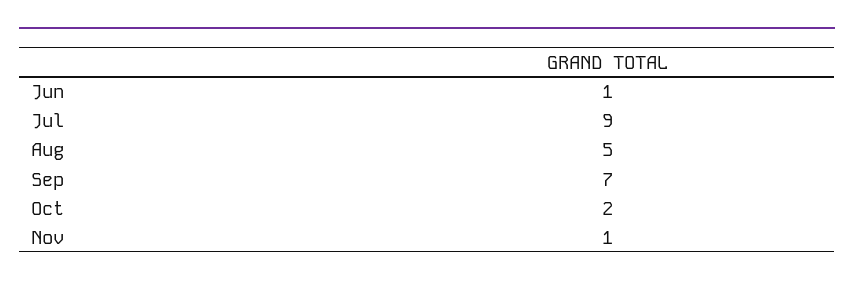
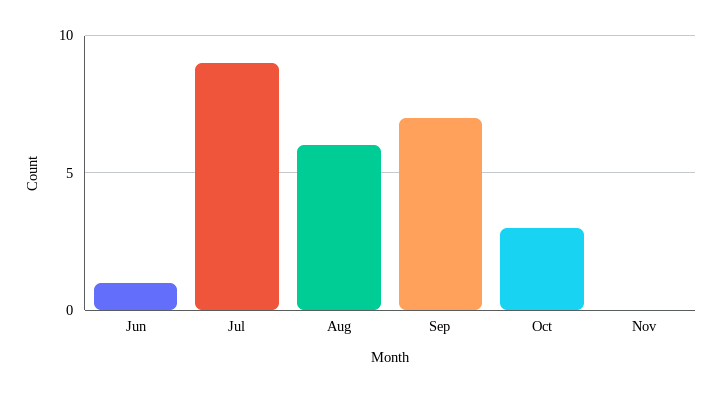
Aug: 5 -> 6
Oct: 2 -> 3
Nov: 1 -> 0

